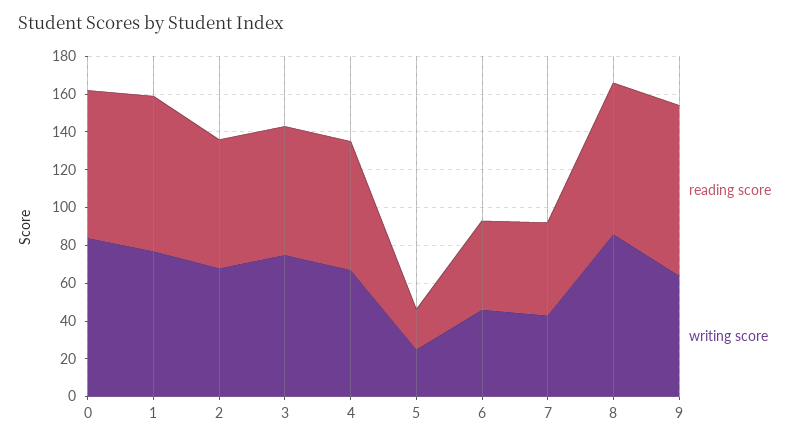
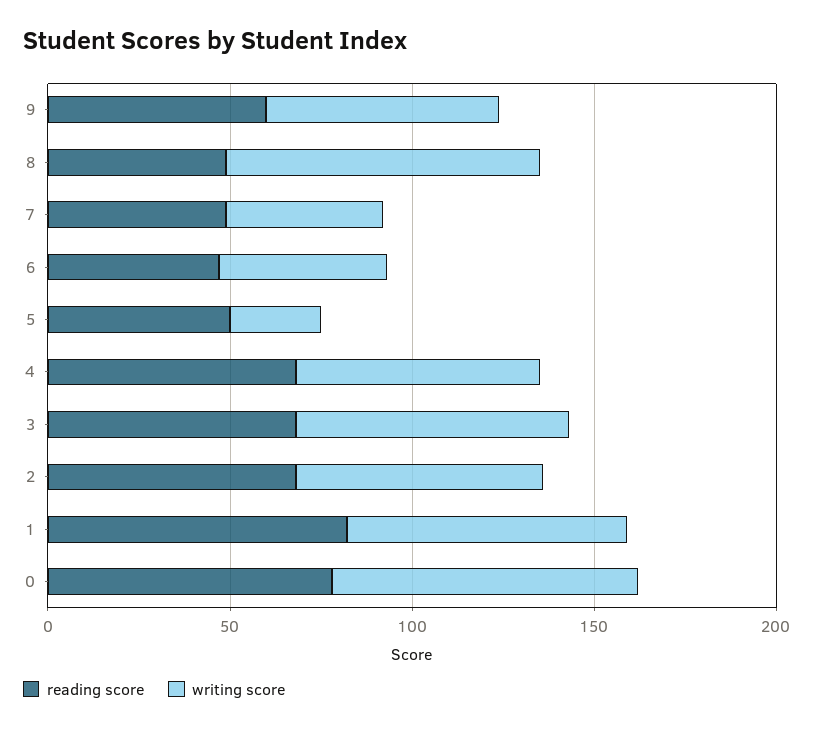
reading score, 5: 20 -> 50
reading score, 8: 80 -> 50
reading score, 9: 90 -> 60

